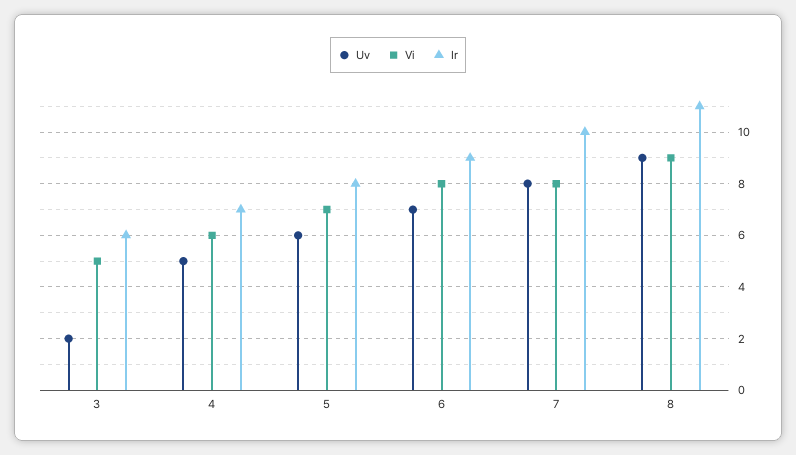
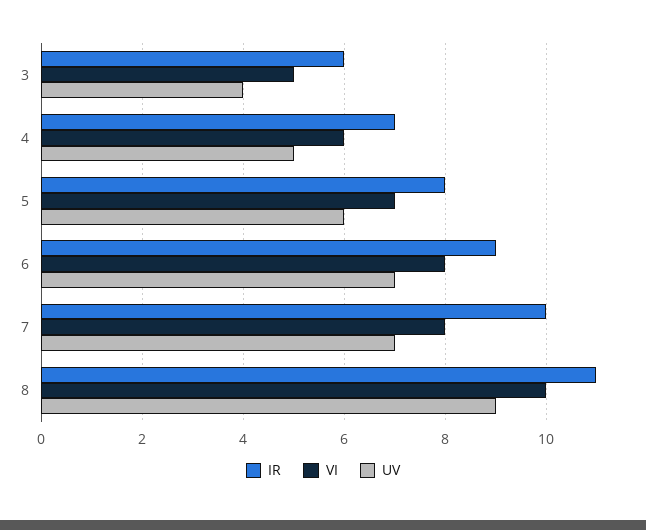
Uv, 3: 2 -> 4
Uv, 7: 8 -> 7
Vi, 8: 9 -> 10

